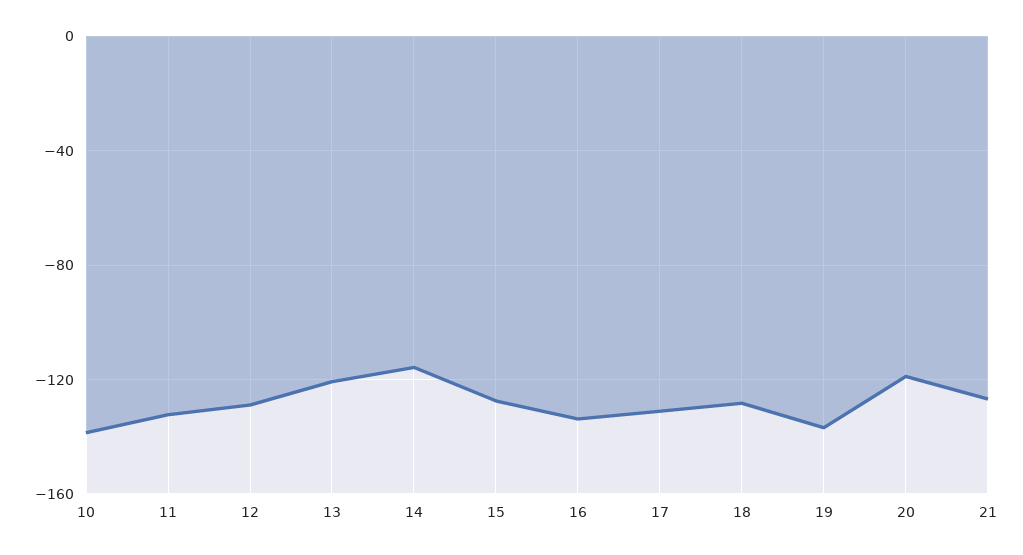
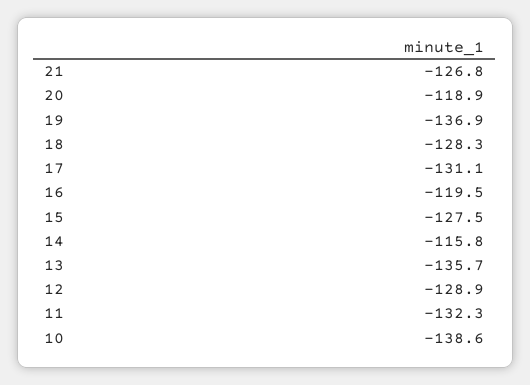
13: -120 -> -135.7
16: -135 -> -119.5

